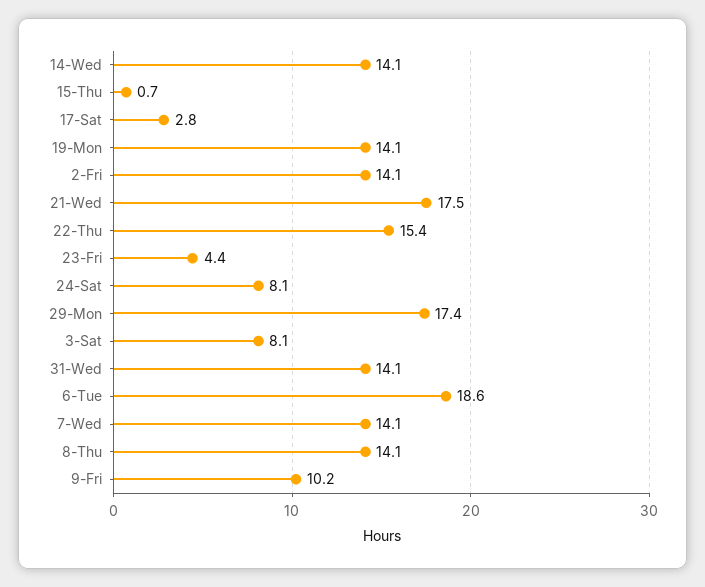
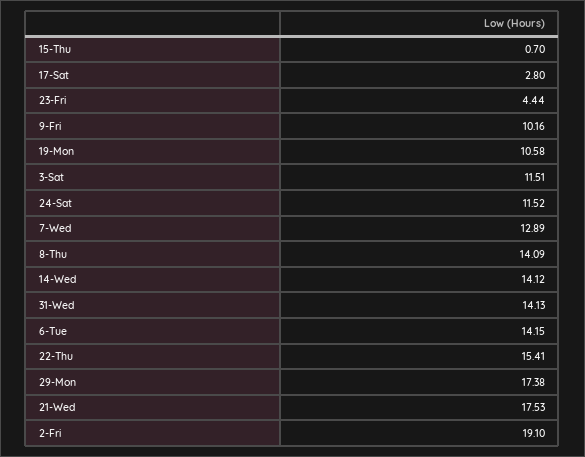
19-Mon: 14.1 -> 10.58
2-Fri: 14.1 -> 19.1
24-Sat: 8.1 -> 11.52
3-Sat: 8.1 -> 11.51
6-Tue: 18.6 -> 14.15
7-Wed: 14.1 -> 12.89

